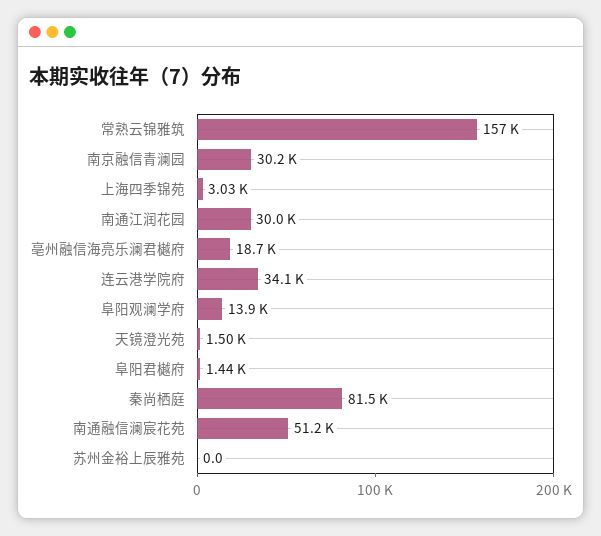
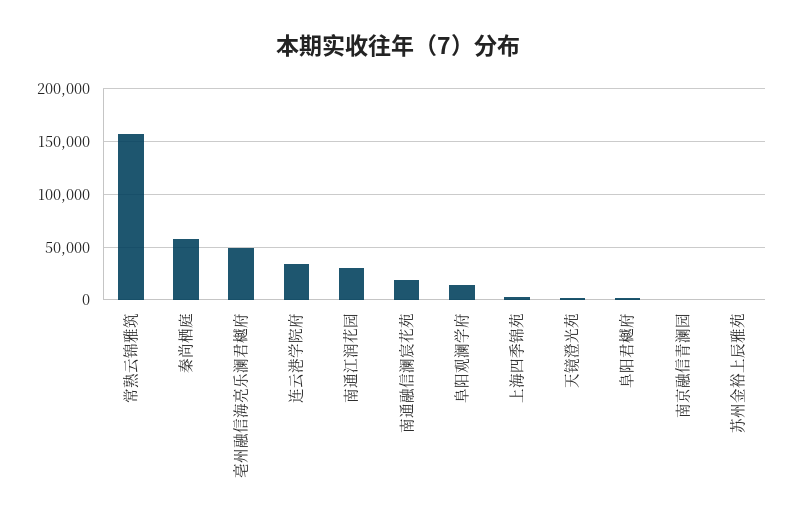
南京融信青澜园: 30200 -> 0
亳州融信海亮乐澜君樾府: 18700 -> 50000
秦尚栖庭: 81500 -> 60000
南通融信澜宸花苑: 51200 -> 20000

